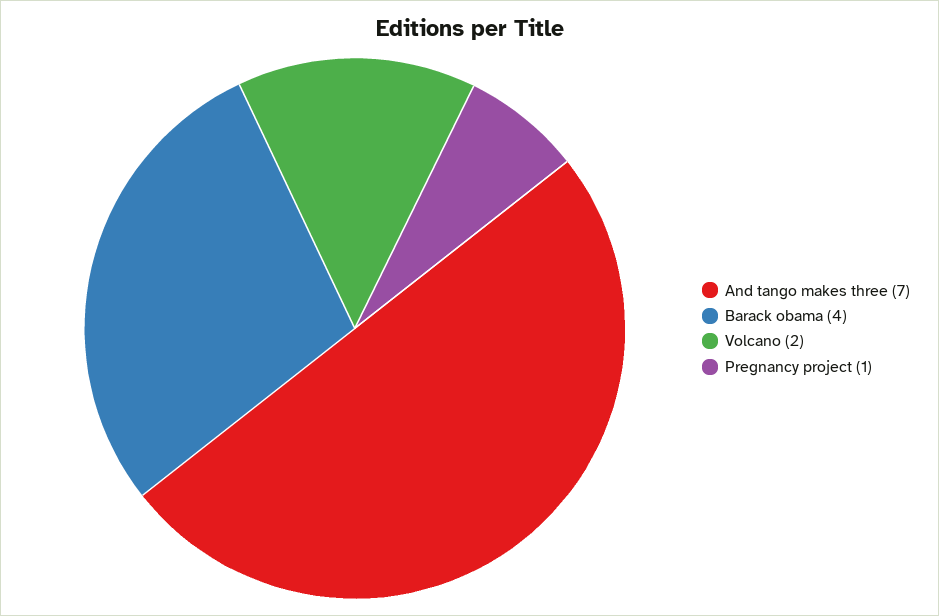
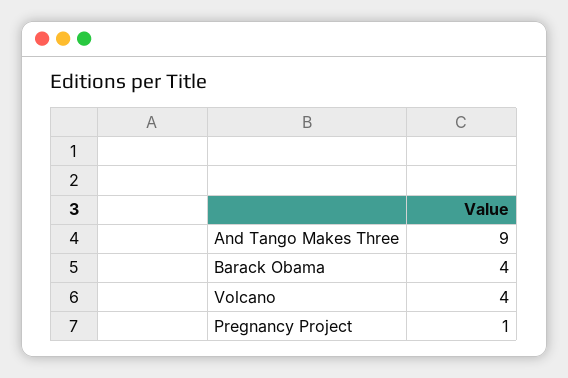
And tango makes three: 7 -> 9
Volcano: 2 -> 4

